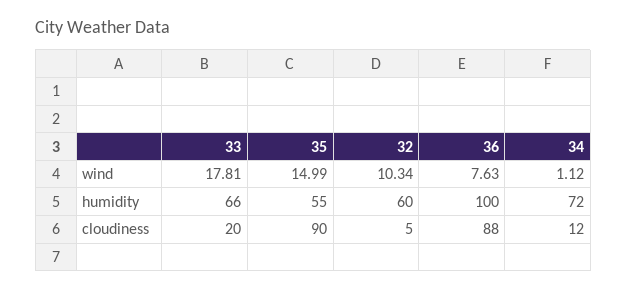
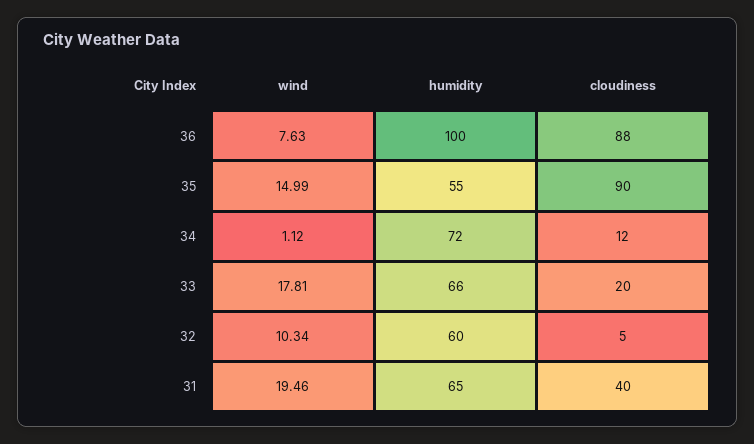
31, wind: none -> 19.46
31, humidity: none -> 65
31, cloudiness: none -> 40

